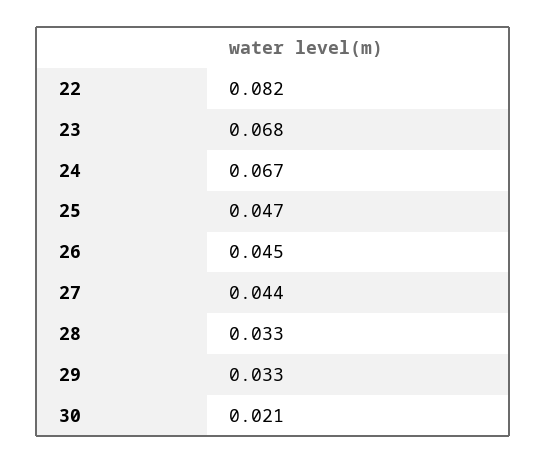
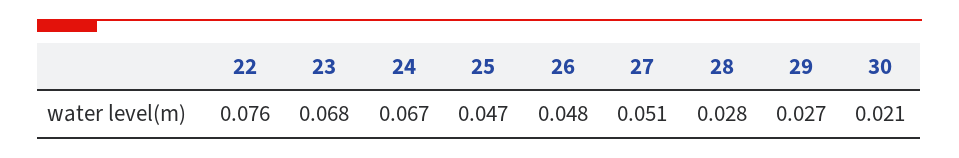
22: 0.082 -> 0.076
26: 0.045 -> 0.048
27: 0.044 -> 0.051
28: 0.033 -> 0.028
29: 0.033 -> 0.027

